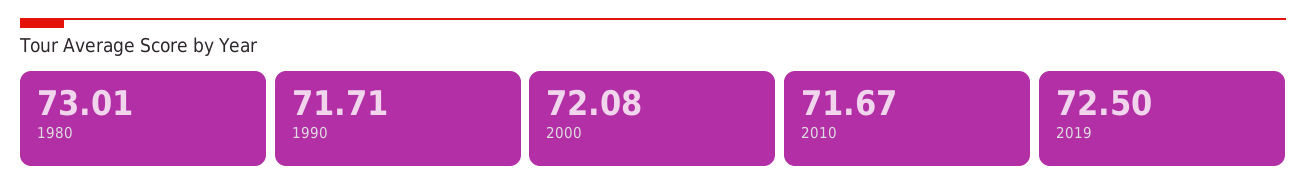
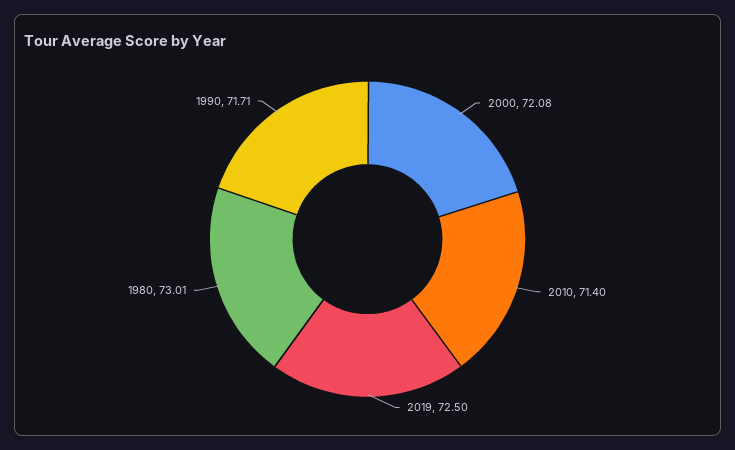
2010: 71.67 -> 71.4

